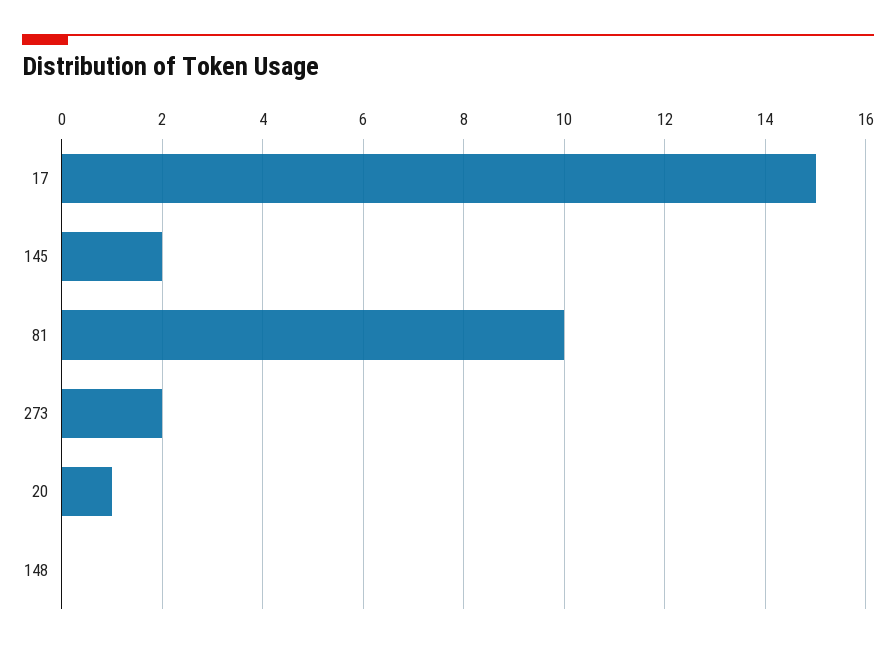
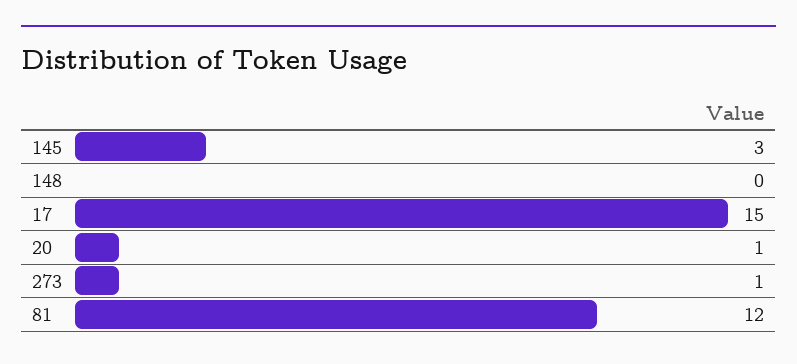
145: 2 -> 3
81: 10 -> 12
273: 2 -> 1

